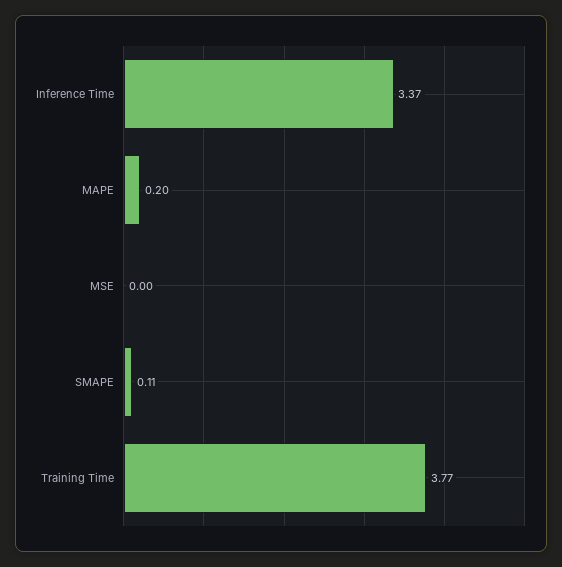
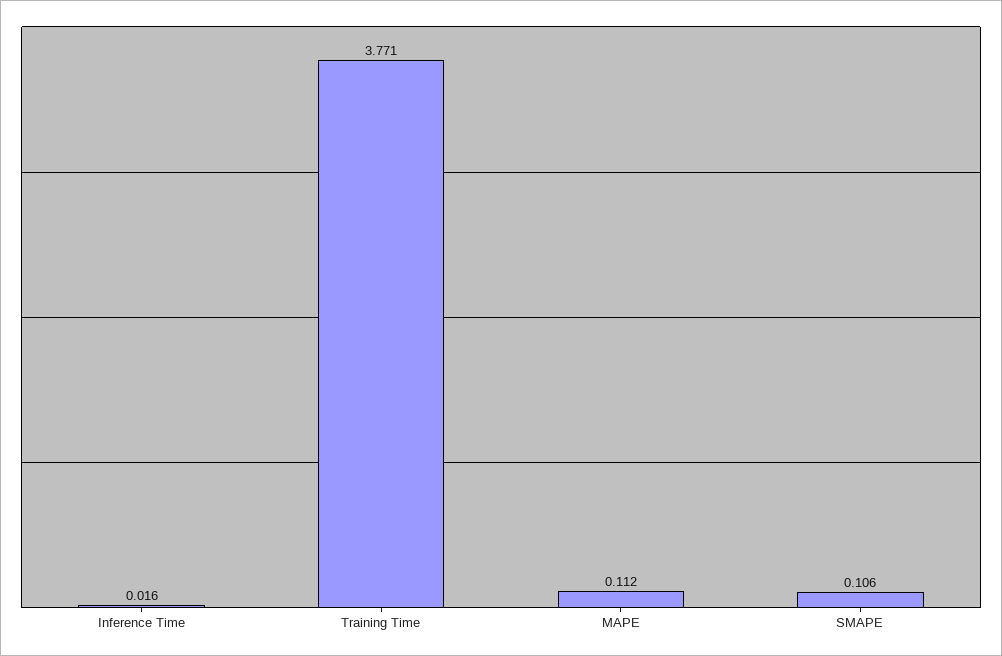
Inference Time: 3.37 -> 0.016
MAPE: 0.2 -> 0.112
MSE: 0 -> none

